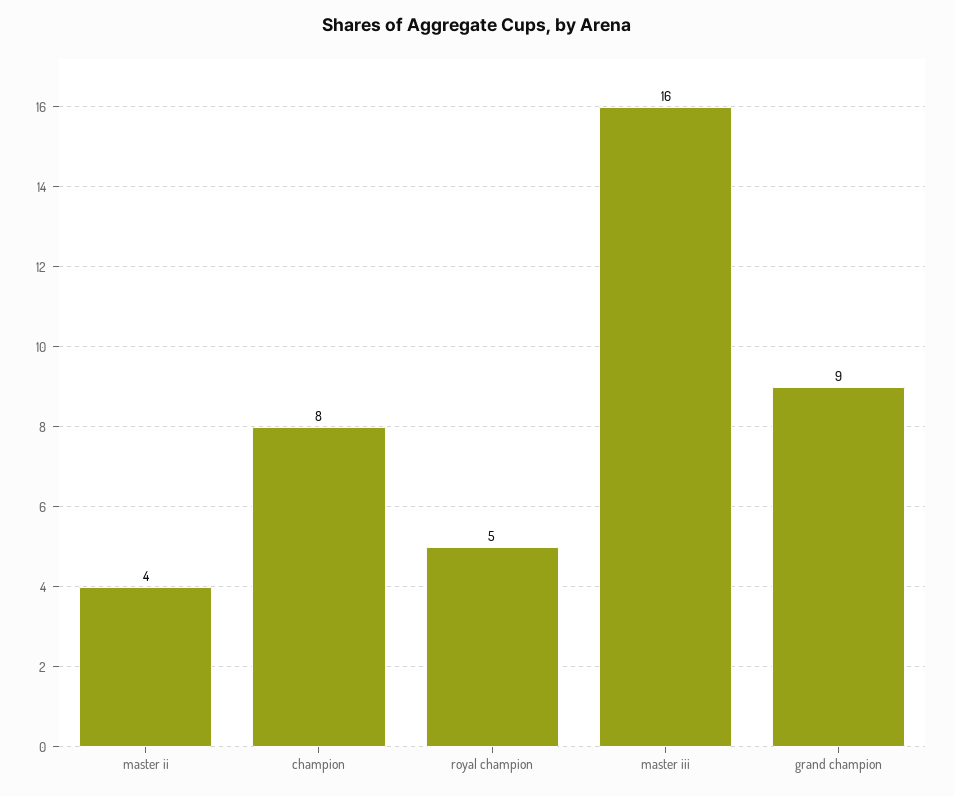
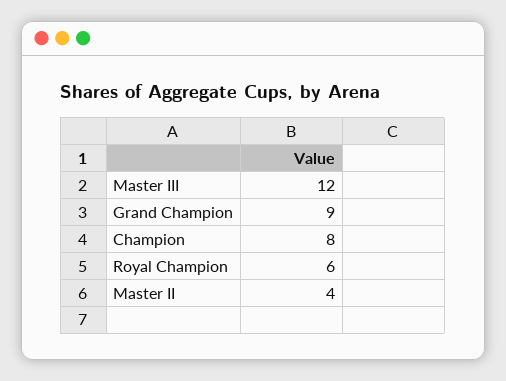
royal champion: 5 -> 6
master iii: 16 -> 12

